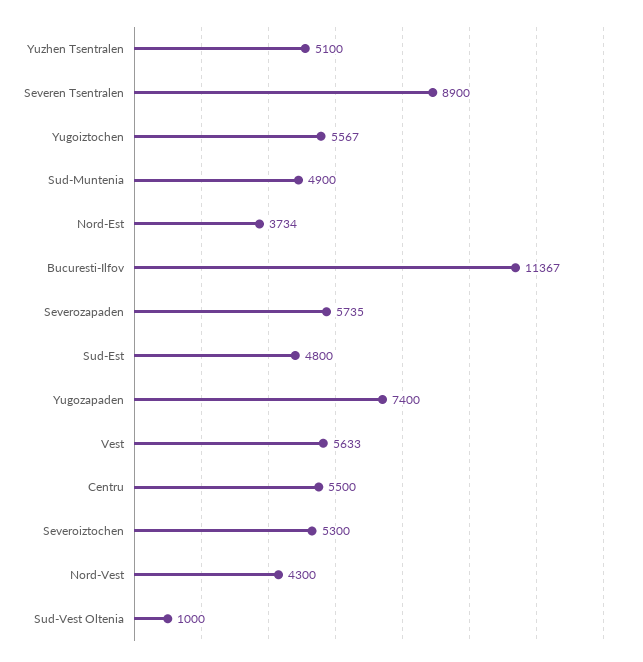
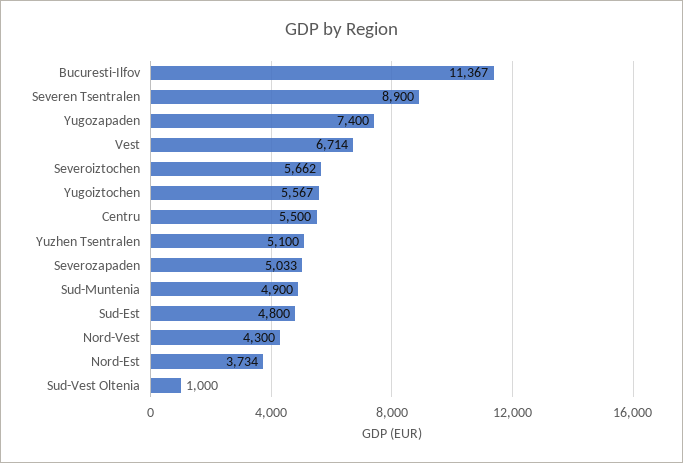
Severozapaden: 5735 -> 5033
Vest: 5633 -> 6714
Severoiztochen: 5300 -> 5662

